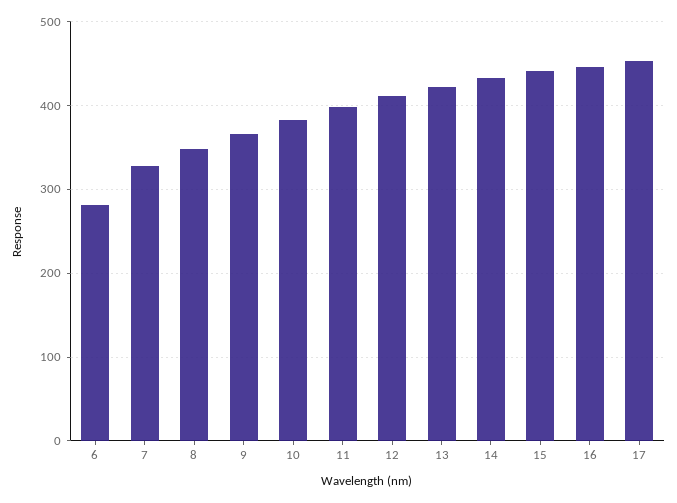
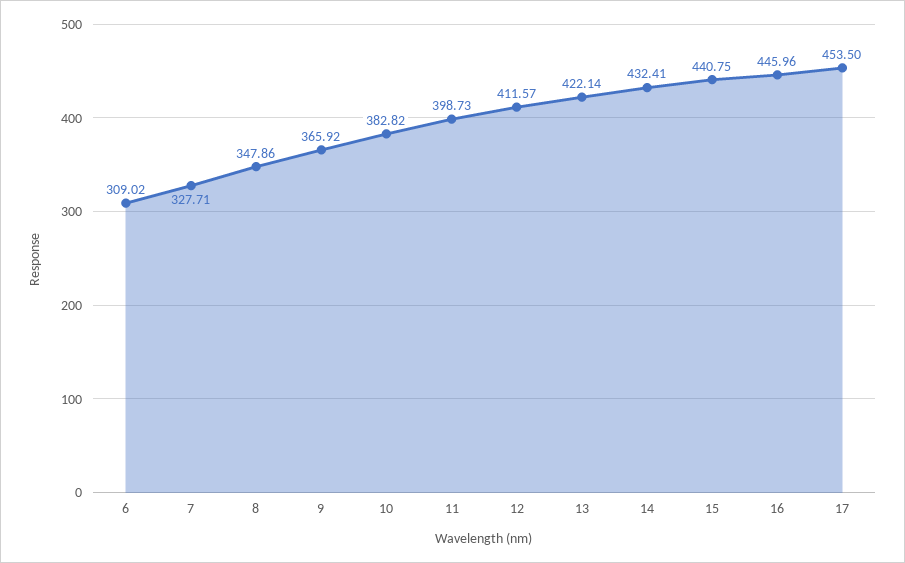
6: 280 -> 309.02

